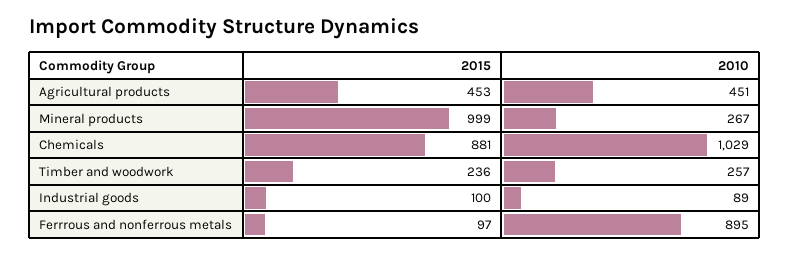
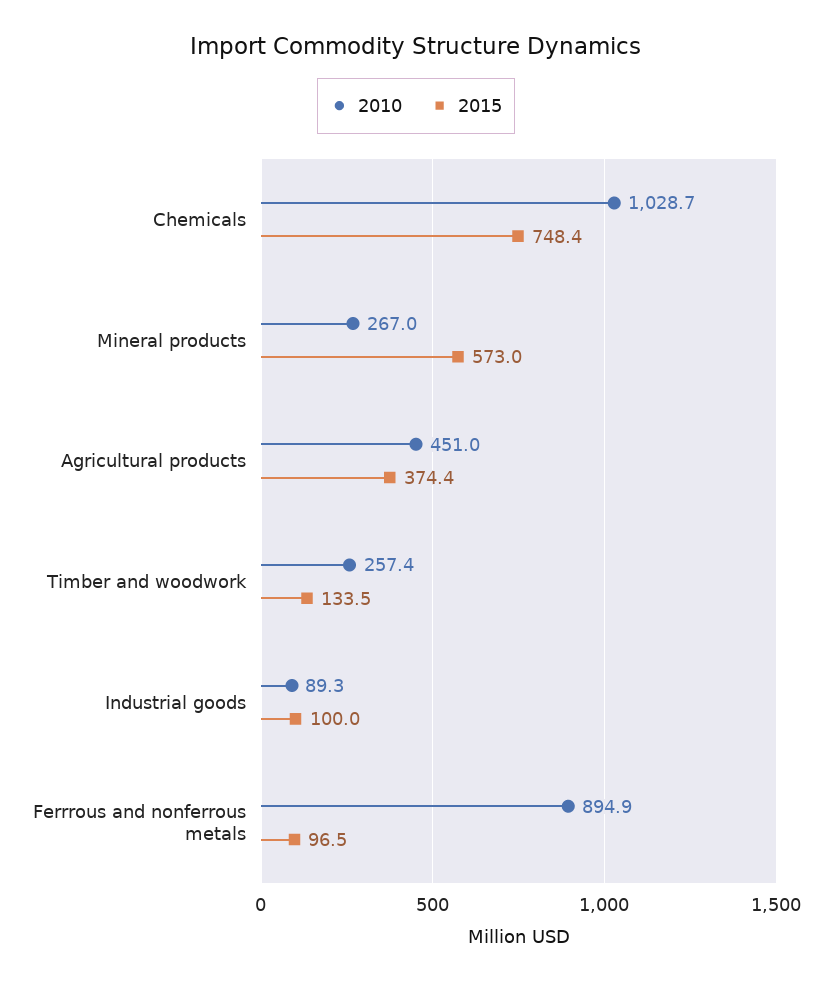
2015, Agricultural products: 453 -> 374.4
2015, Mineral products: 999 -> 573
2015, Chemicals: 881 -> 748.4
2015, Timber and woodwork: 236 -> 133.5

